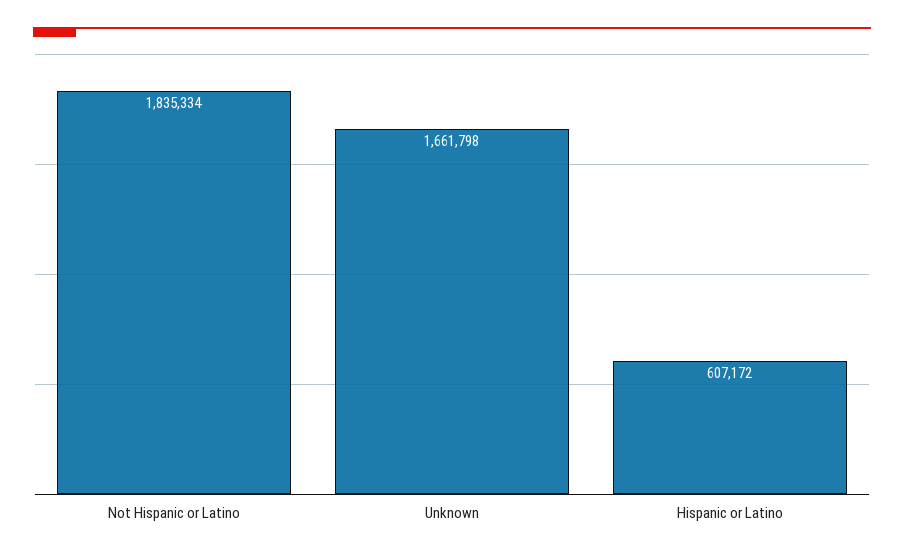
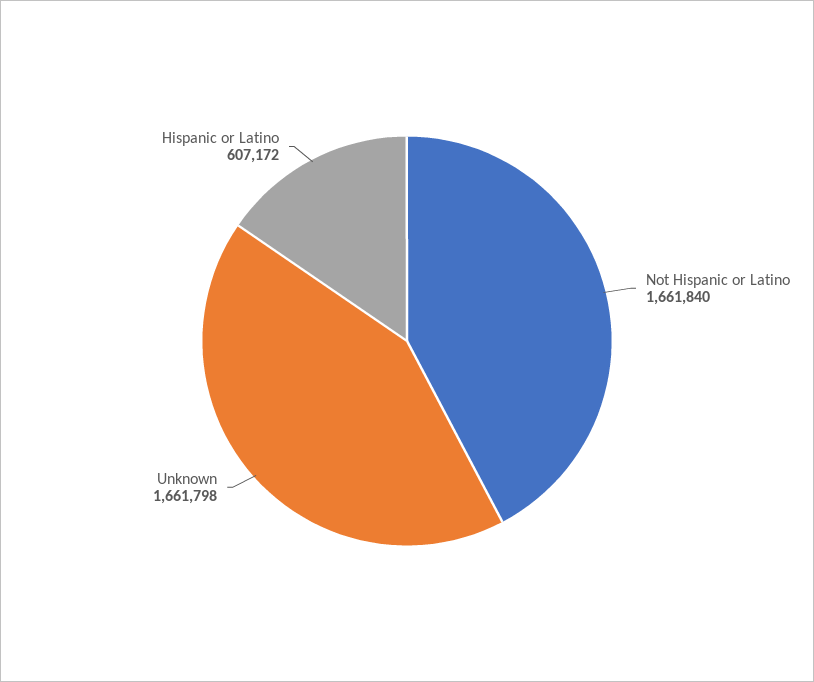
Not Hispanic or Latino: 1835334 -> 1661840

